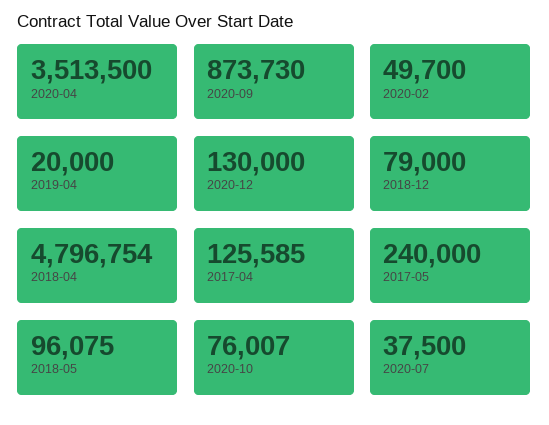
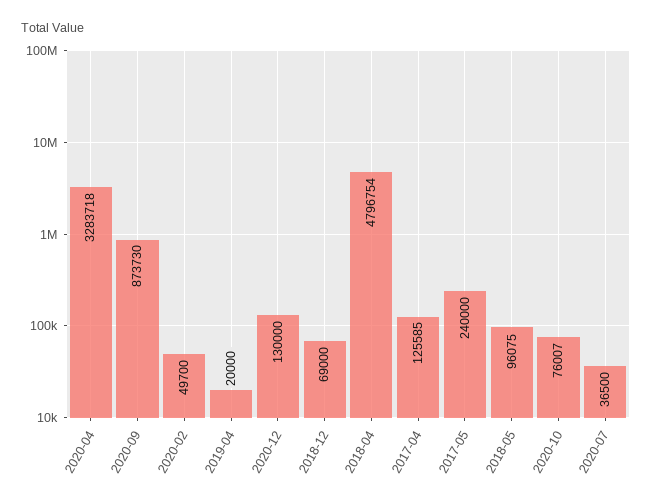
2020-04: 3513500 -> 3283718
2018-12: 79000 -> 69000
2020-07: 37500 -> 36500

